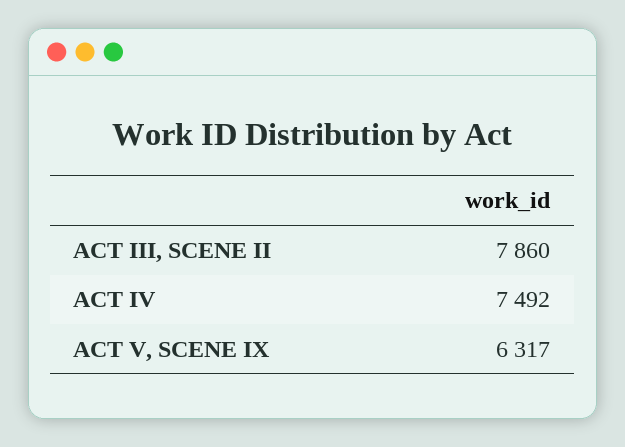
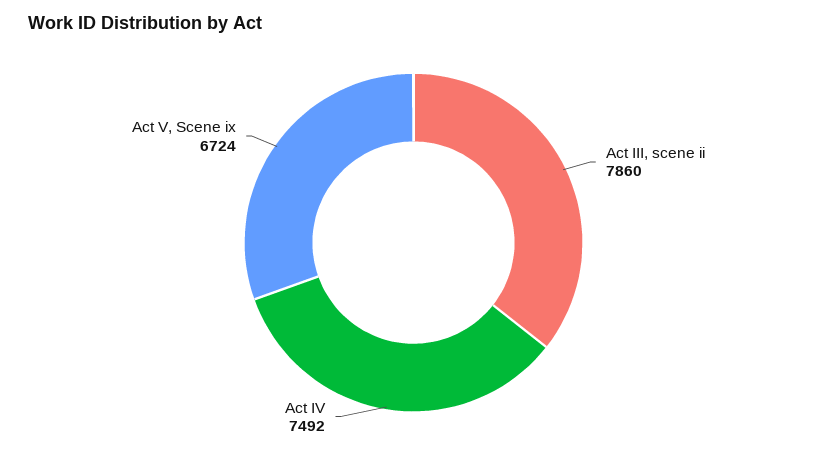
ACT V, SCENE IX: 6317 -> 6724

